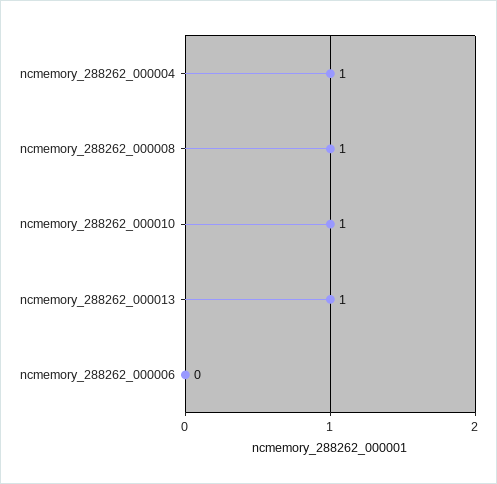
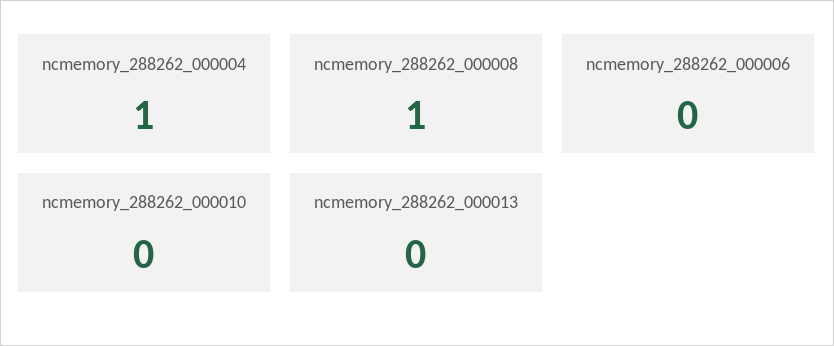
ncmemory_288262_000010: 1 -> 0
ncmemory_288262_000013: 1 -> 0

